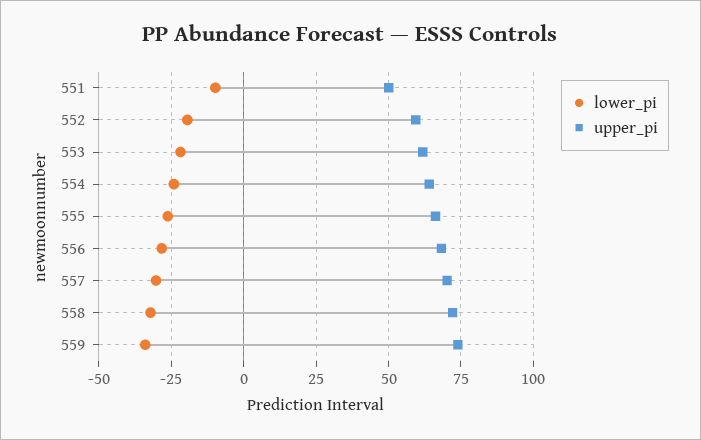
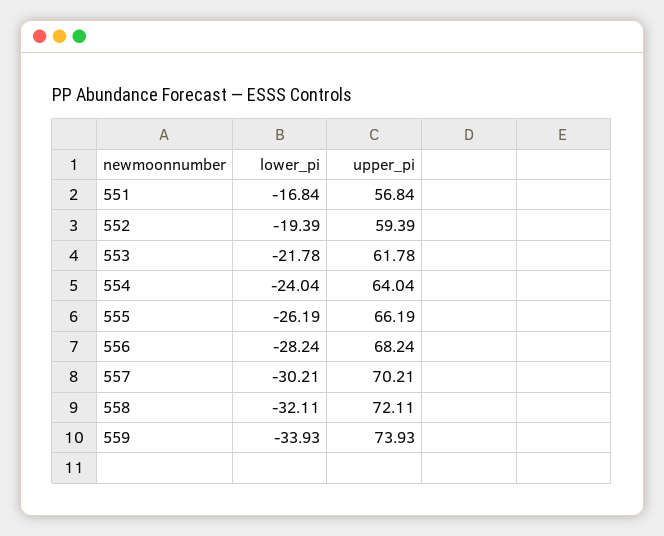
lower_pi, 551: -10 -> -16.84
upper_pi, 551: 50 -> 56.84

